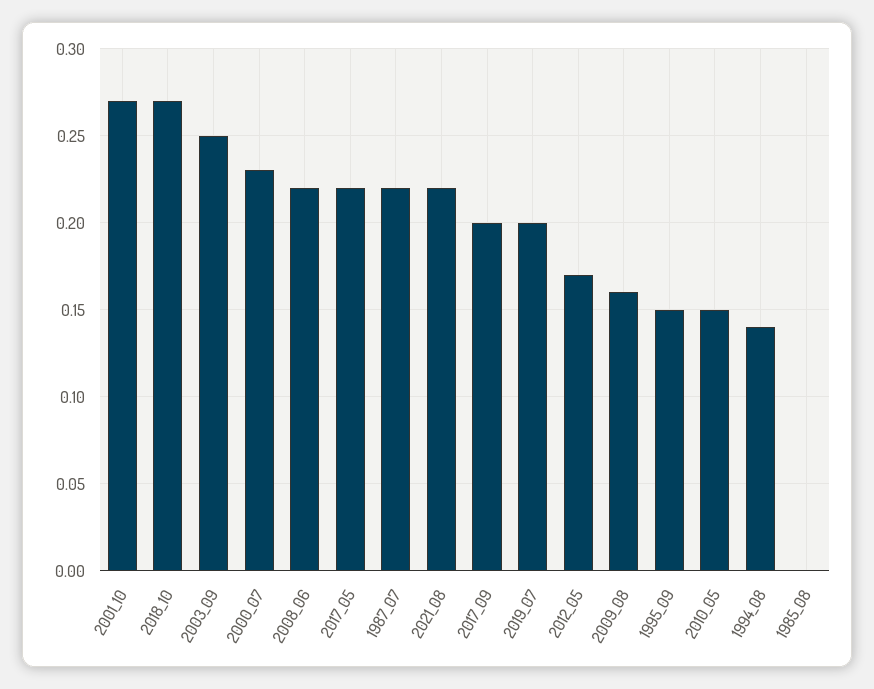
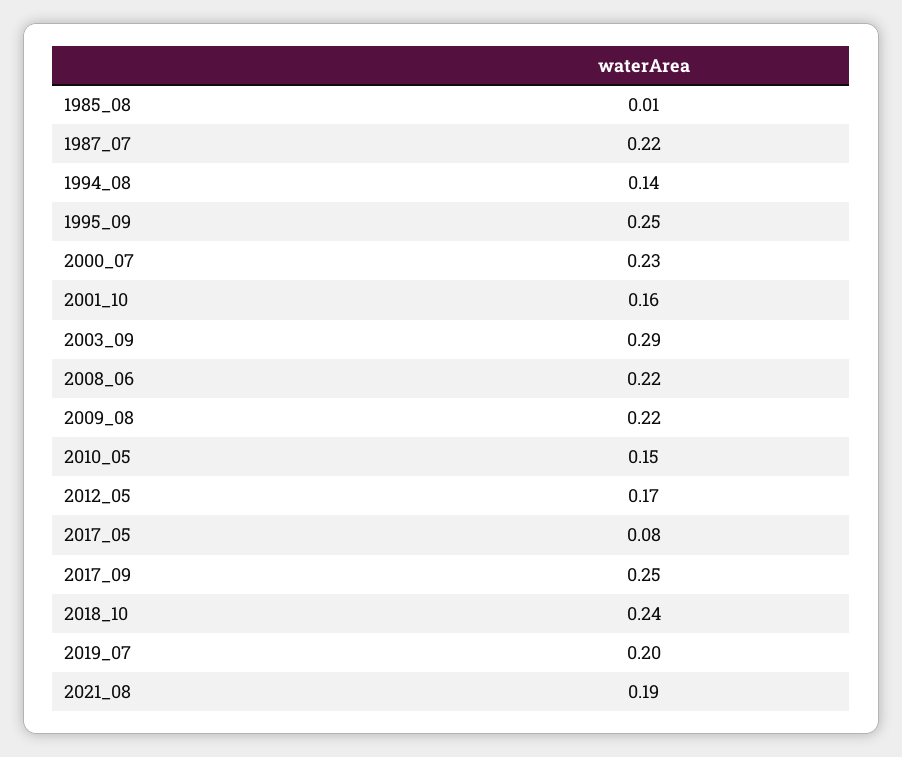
2001_10: 0.27 -> 0.16
2018_10: 0.27 -> 0.24
2003_09: 0.25 -> 0.29
2017_05: 0.22 -> 0.08
2021_08: 0.22 -> 0.19
2017_09: 0.2 -> 0.25
2009_08: 0.16 -> 0.22
1995_09: 0.15 -> 0.25
1985_08: 0 -> 0.01

